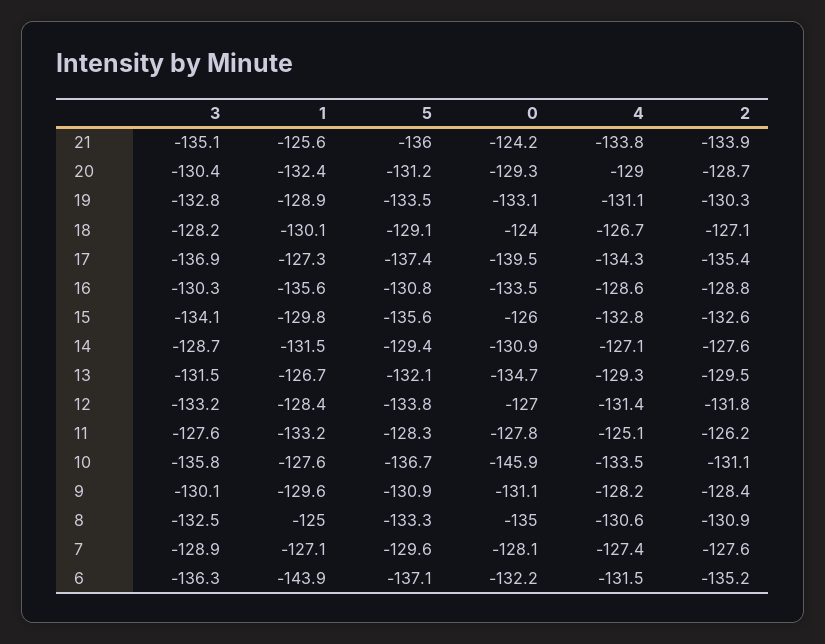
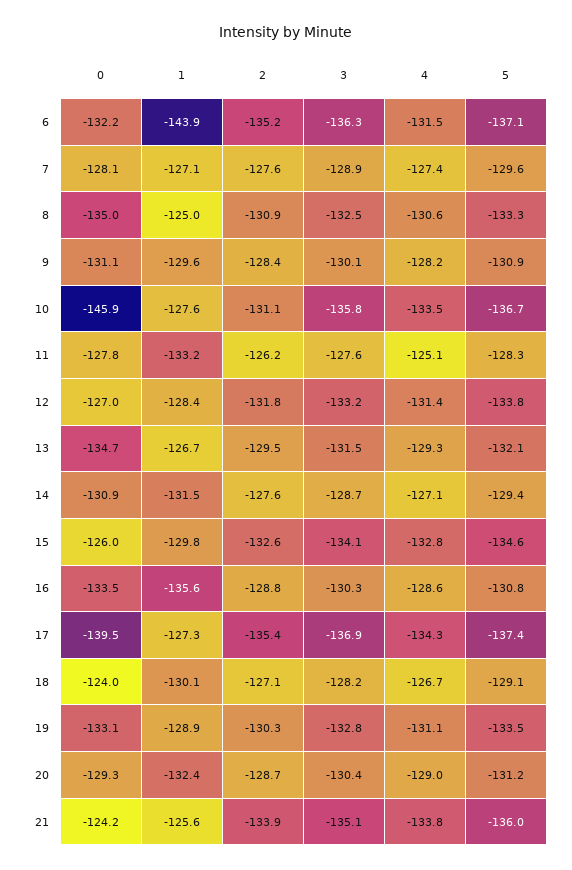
5, 15: -135.6 -> -134.6

